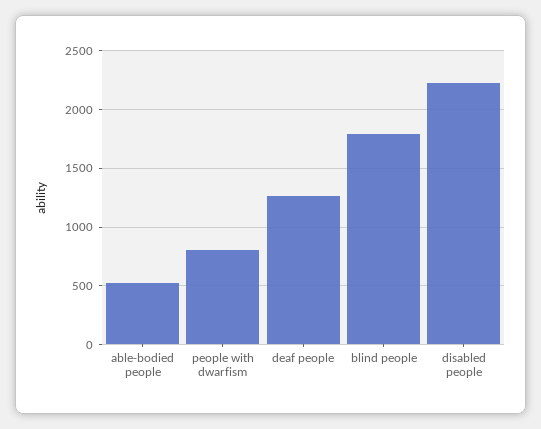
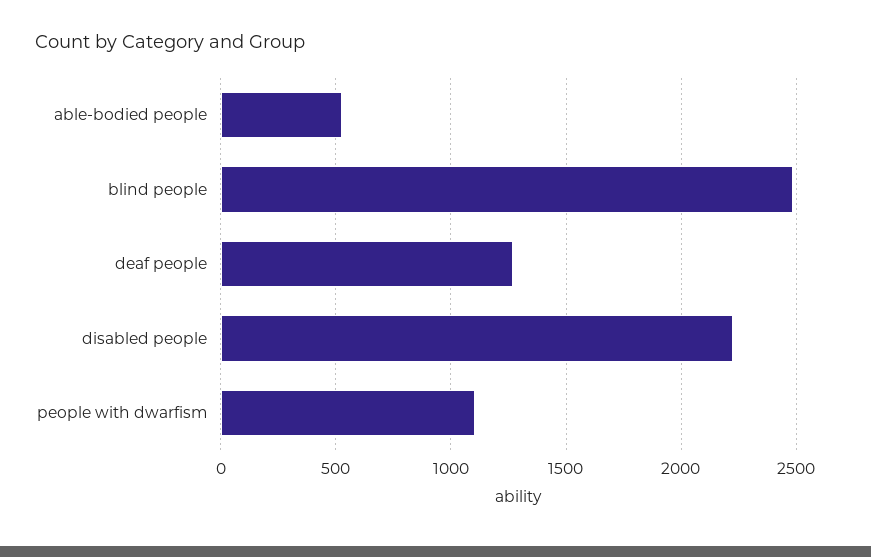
people with dwarfism: 800 -> 1100
blind people: 1800 -> 2500

